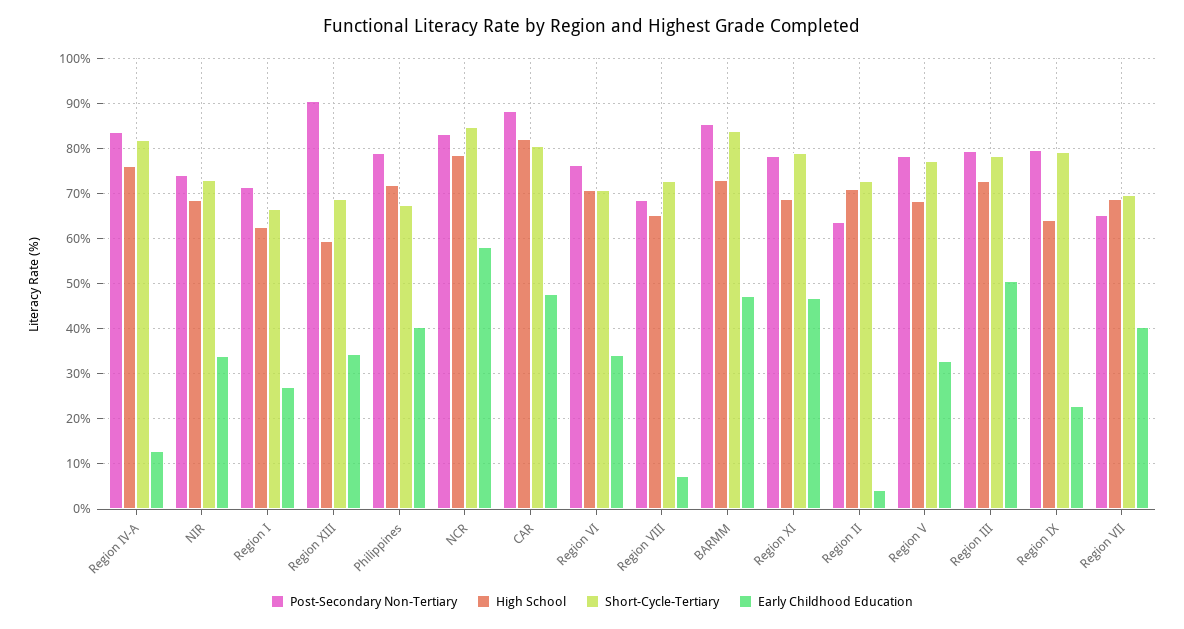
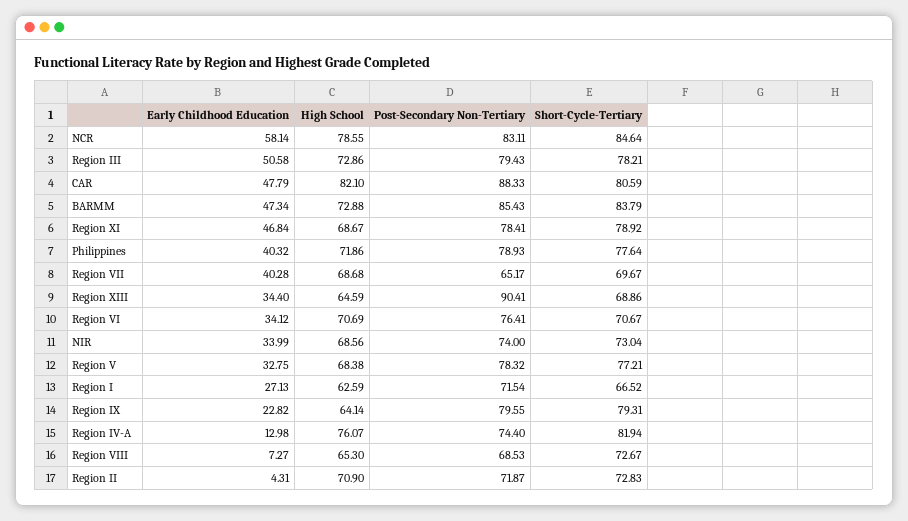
Post-Secondary Non-Tertiary, Region IV-A: 84 -> 74.4
High School, Region XIII: 60 -> 64.59
Short-Cycle-Tertiary, Philippines: 68 -> 77.64
Post-Secondary Non-Tertiary, Region II: 64 -> 71.87

